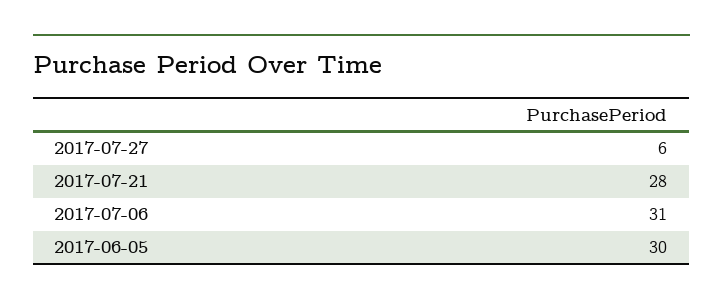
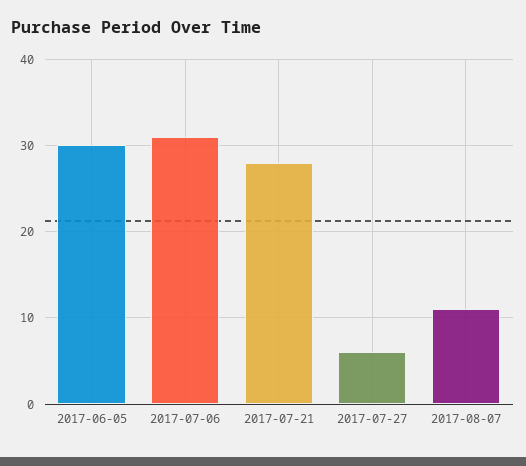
2017-08-07: none -> 11

